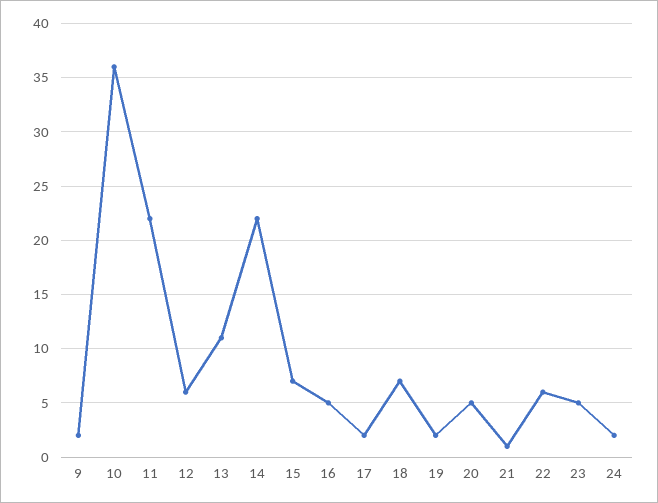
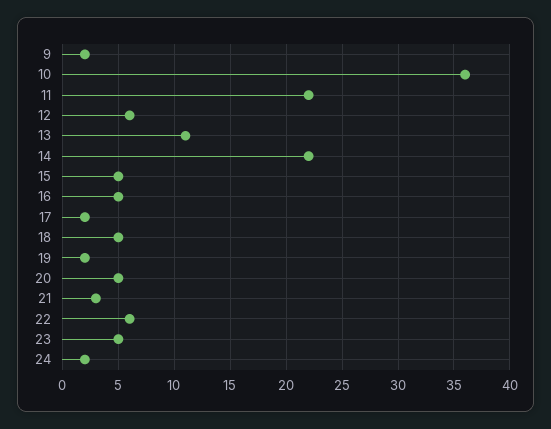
15: 7 -> 5
18: 7 -> 5
21: 1 -> 3

